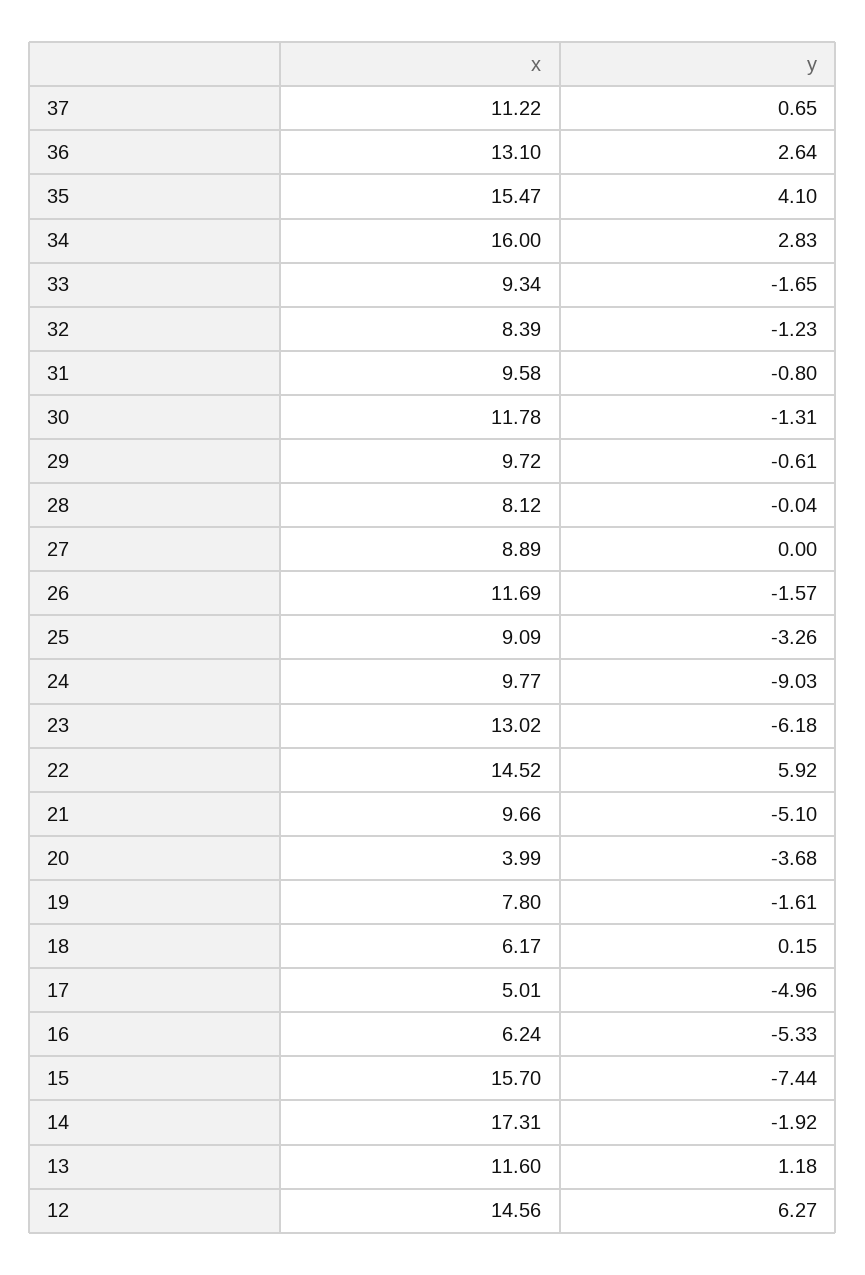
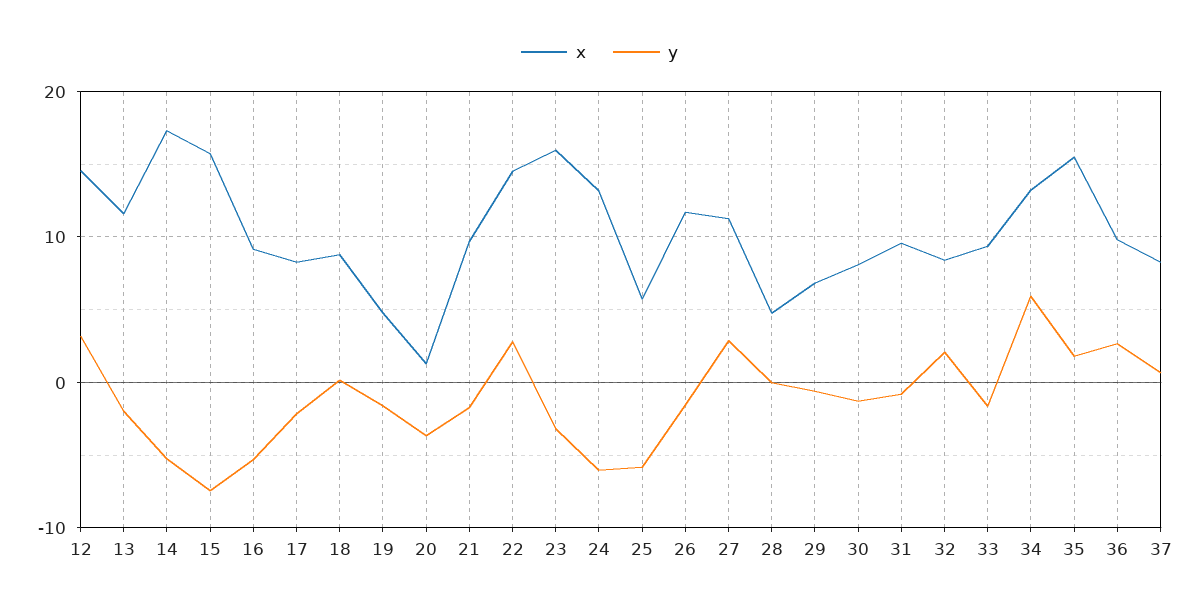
x, 37: 11.22 -> 8
x, 36: 13.1 -> 10
y, 35: 4.1 -> 2
x, 34: 16 -> 13
y, 34: 2.83 -> 6
y, 32: -1.23 -> 2
x, 30: 11.78 -> 8
x, 29: 9.72 -> 7
x, 28: 8.12 -> 5
x, 27: 8.89 -> 11
y, 27: 0 -> 3
x, 25: 9.09 -> 6
y, 25: -3.26 -> -6
x, 24: 9.77 -> 13
y, 24: -9.03 -> -6
x, 23: 13.02 -> 16
y, 23: -6.18 -> -3
y, 22: 5.92 -> 3
y, 21: -5.1 -> -2
x, 20: 3.99 -> 1
x, 19: 7.8 -> 5
x, 18: 6.17 -> 9
x, 17: 5.01 -> 8
y, 17: -4.96 -> -2
x, 16: 6.24 -> 9
y, 14: -1.92 -> -5
y, 13: 1.18 -> -2
y, 12: 6.27 -> 3

